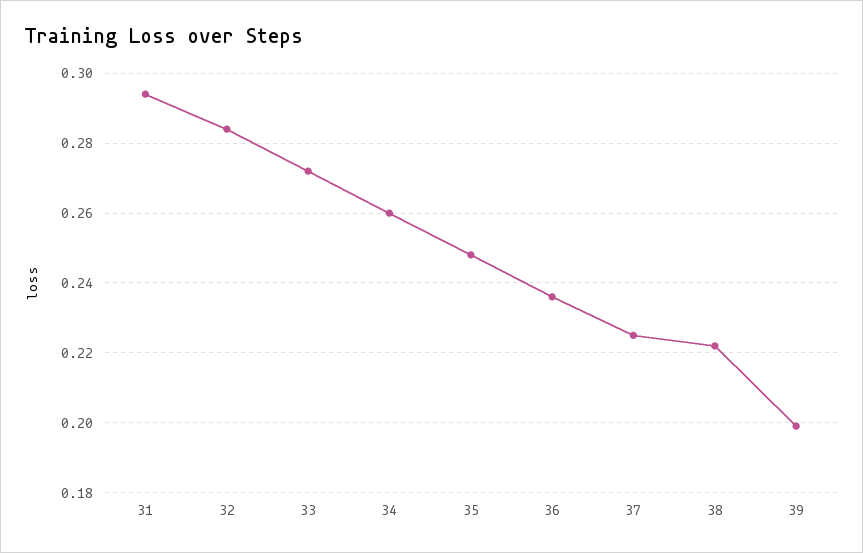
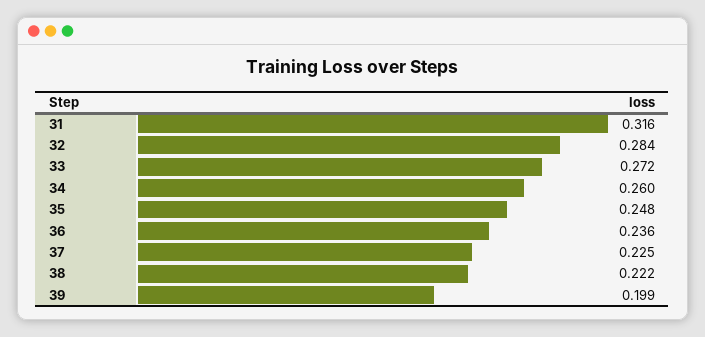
31: 0.295 -> 0.316

